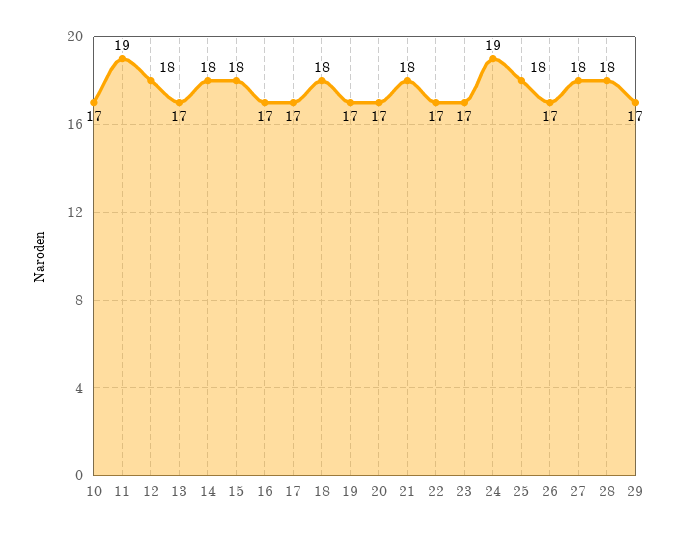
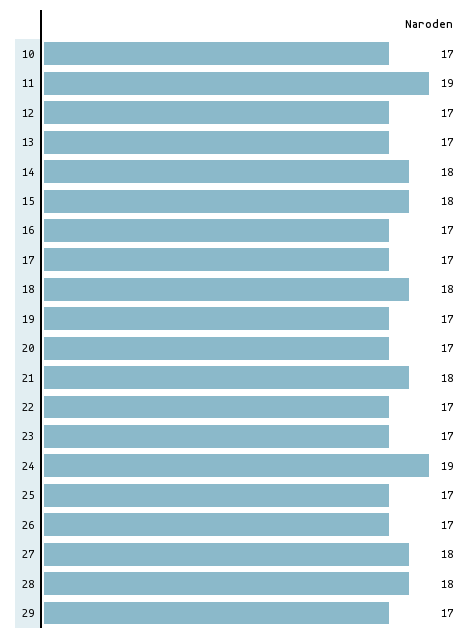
12: 18 -> 17
25: 18 -> 17

